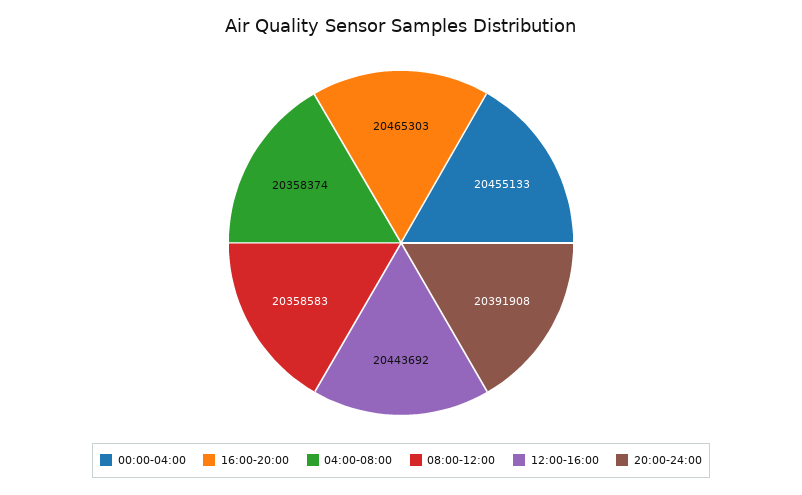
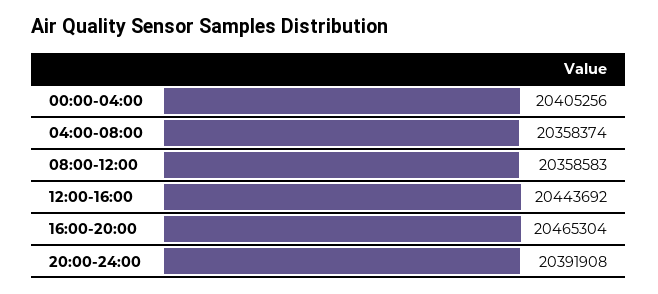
00:00-04:00: 20455133 -> 20405256
16:00-20:00: 20465303 -> 20465304

